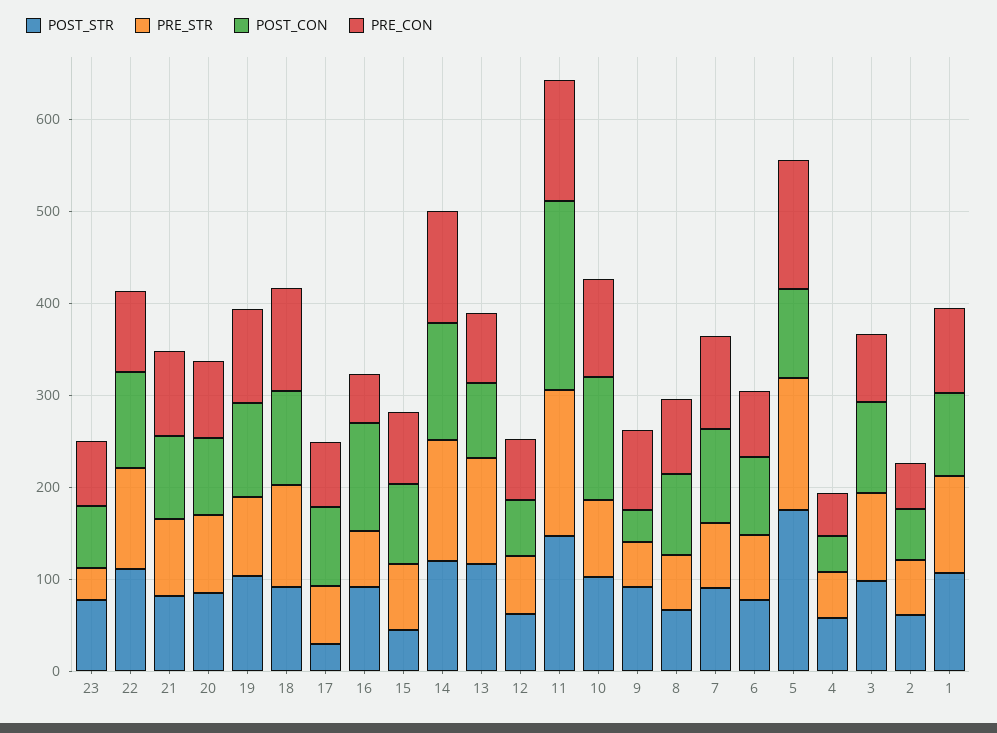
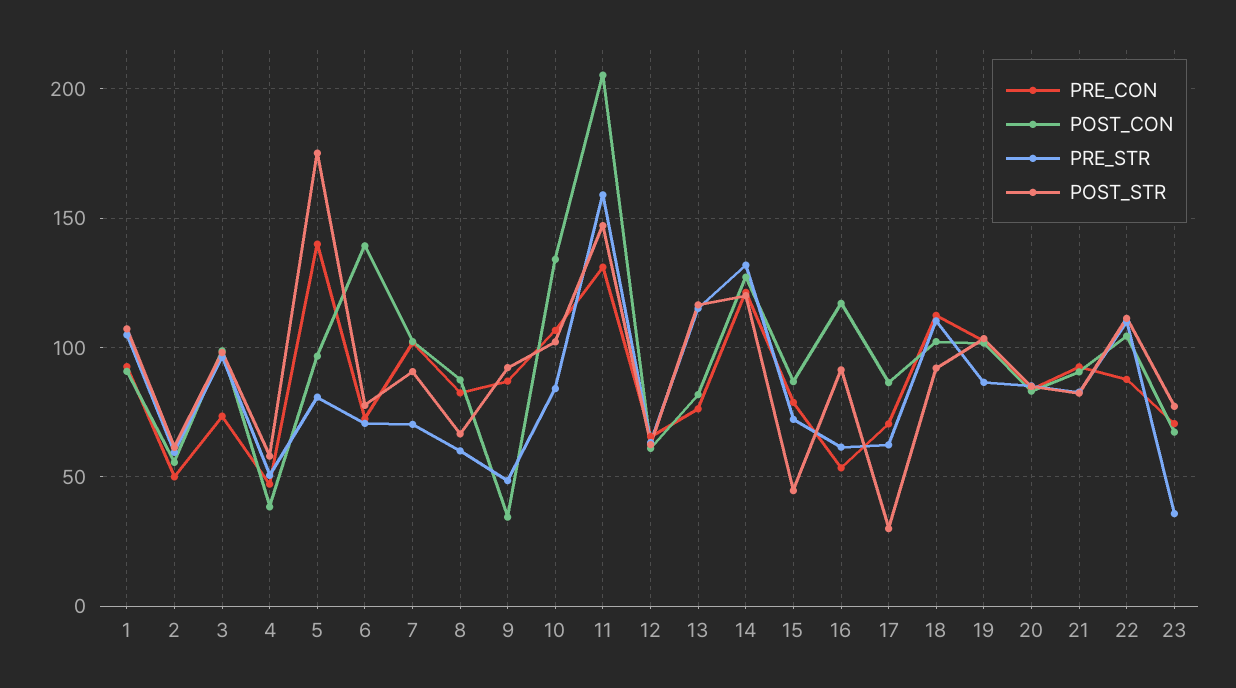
POST_CON, 6: 80 -> 140
PRE_STR, 5: 140 -> 80

